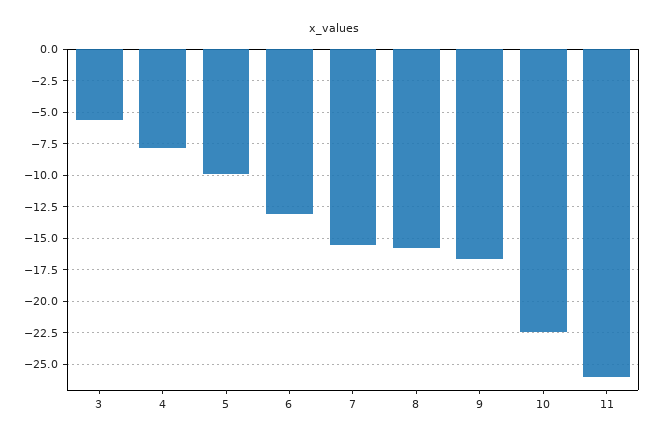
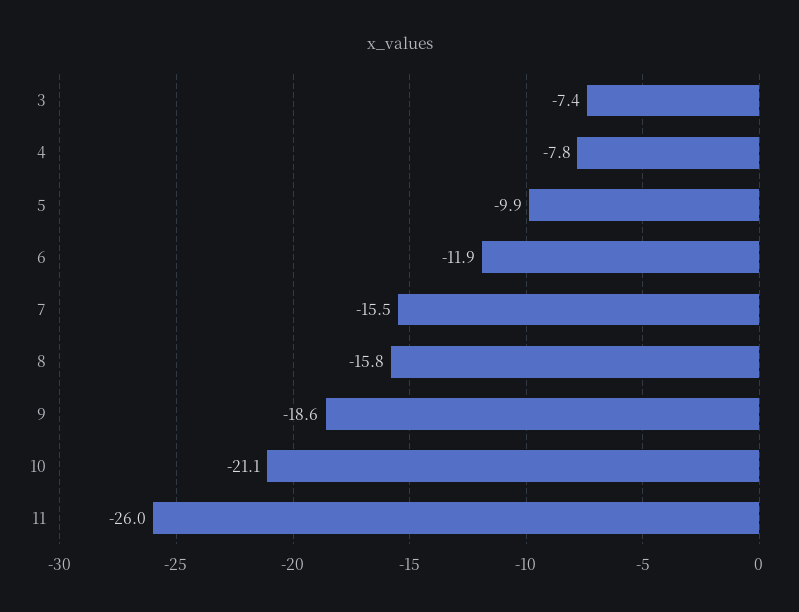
3: -5.5 -> -7.4
6: -13 -> -11.9
9: -16.5 -> -18.6
10: -22.5 -> -21.1

